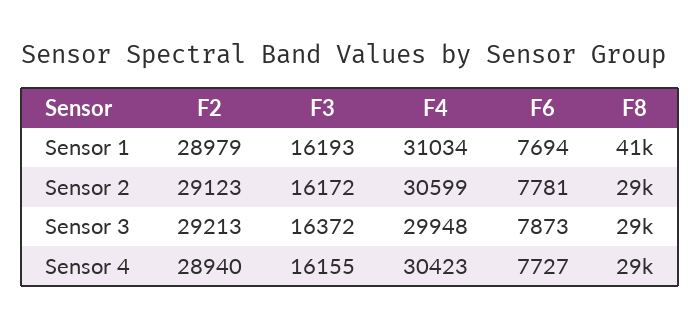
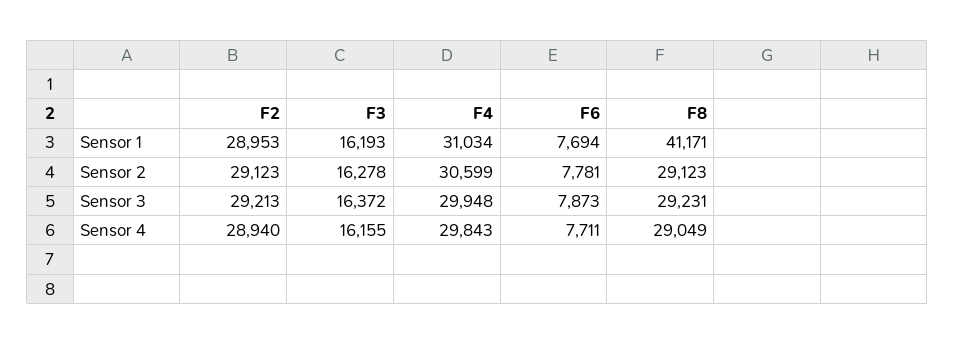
F2, Sensor 1: 28979 -> 28953
F3, Sensor 2: 16172 -> 16278
F4, Sensor 4: 30423 -> 29843
F6, Sensor 4: 7727 -> 7711

